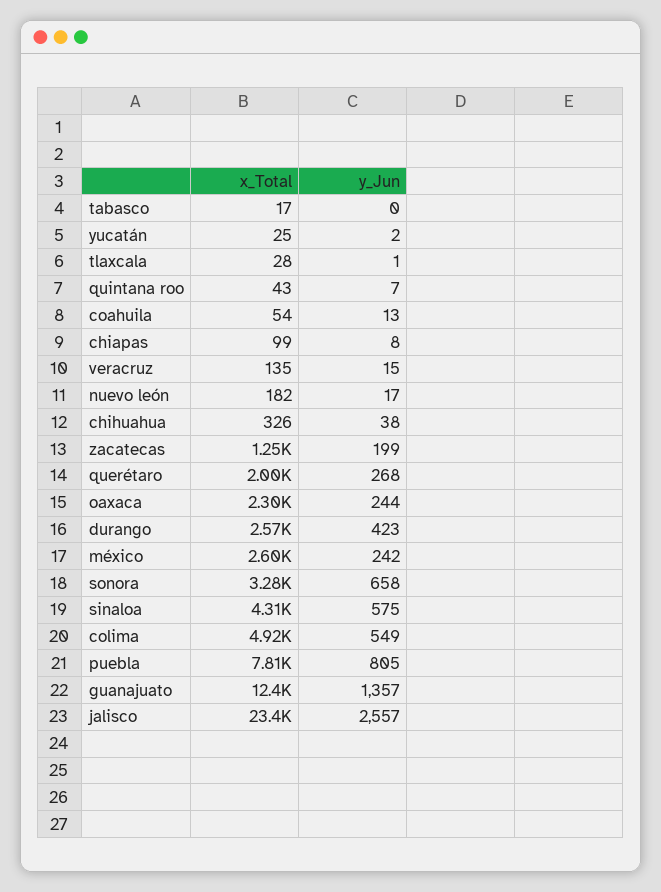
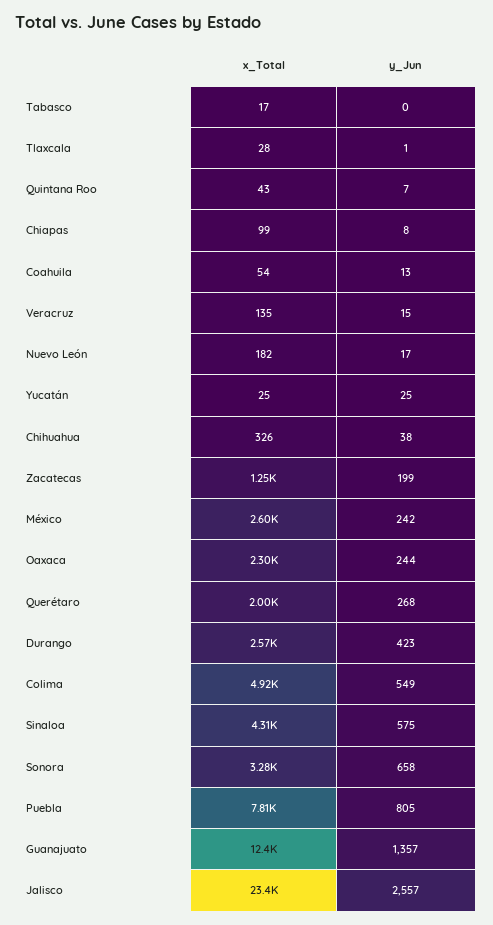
y_Jun, yucatán: 2 -> 25

